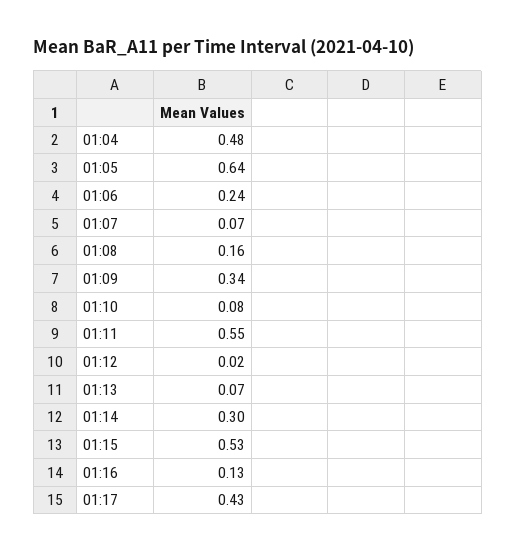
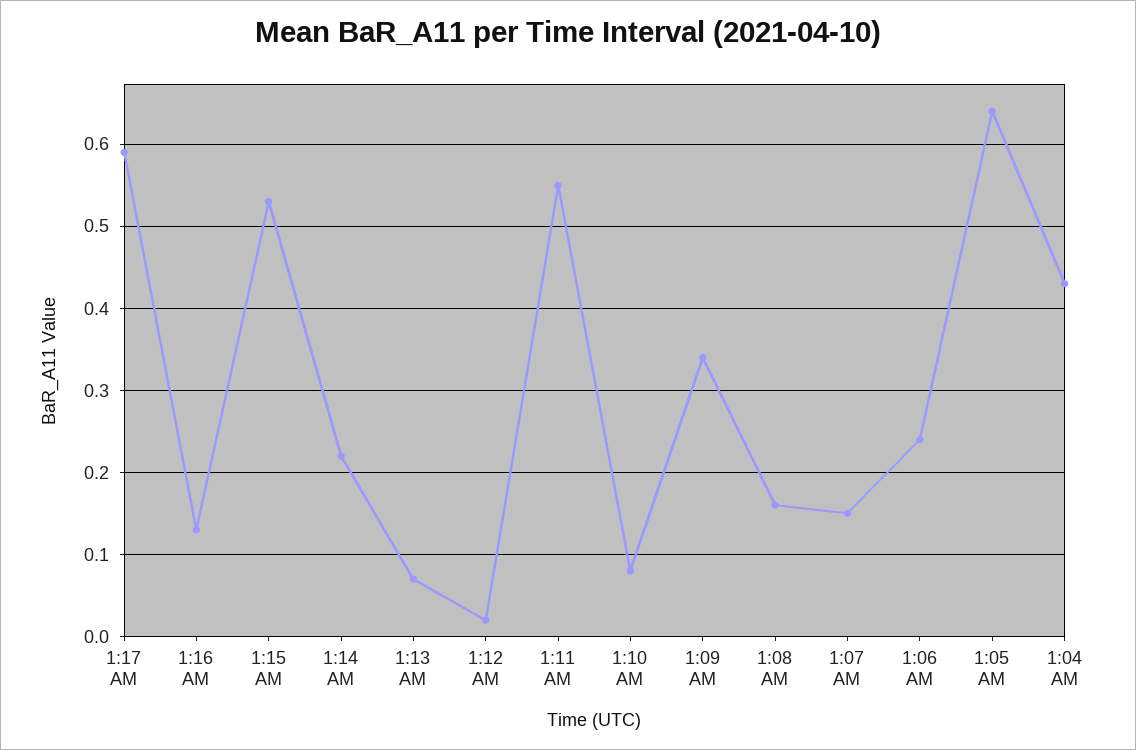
01:04: 0.48 -> 0.43
01:07: 0.07 -> 0.15
01:14: 0.3 -> 0.22
01:17: 0.43 -> 0.59

